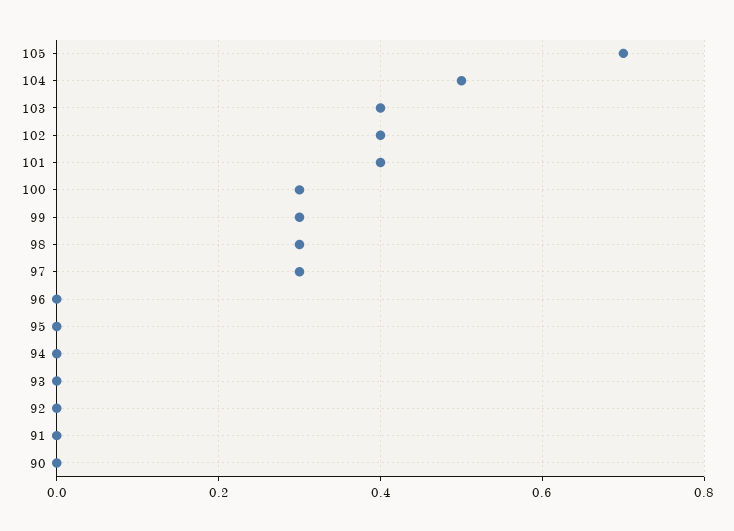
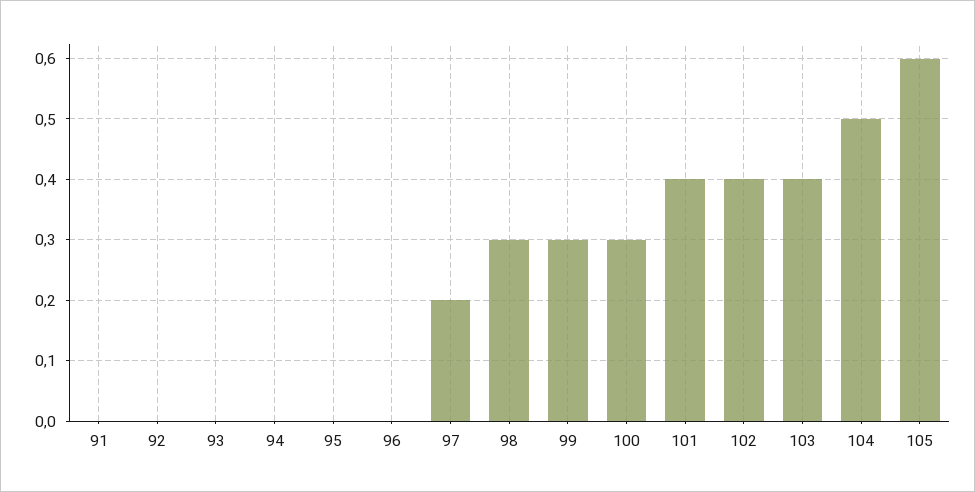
105: 0.7 -> 0.6
97: 0.3 -> 0.2
90: 0 -> none

